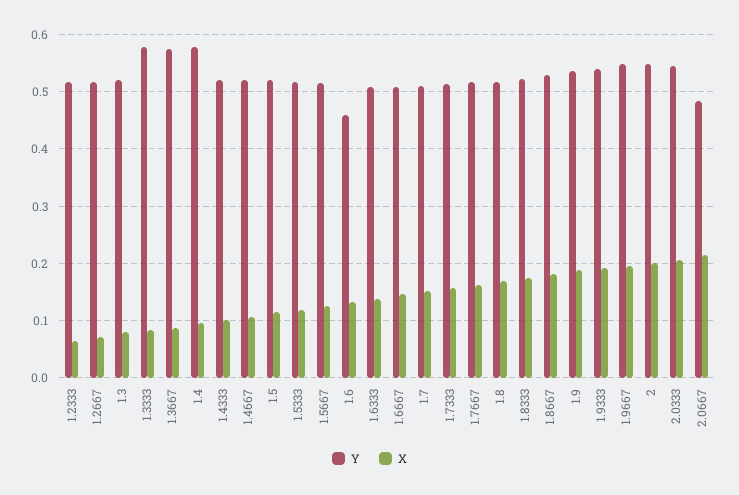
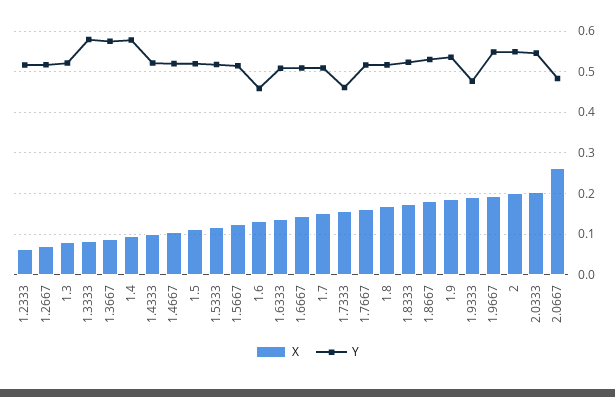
Y, 1.7333: 0.52 -> 0.46
Y, 1.9333: 0.54 -> 0.48
X, 2.0667: 0.22 -> 0.26

